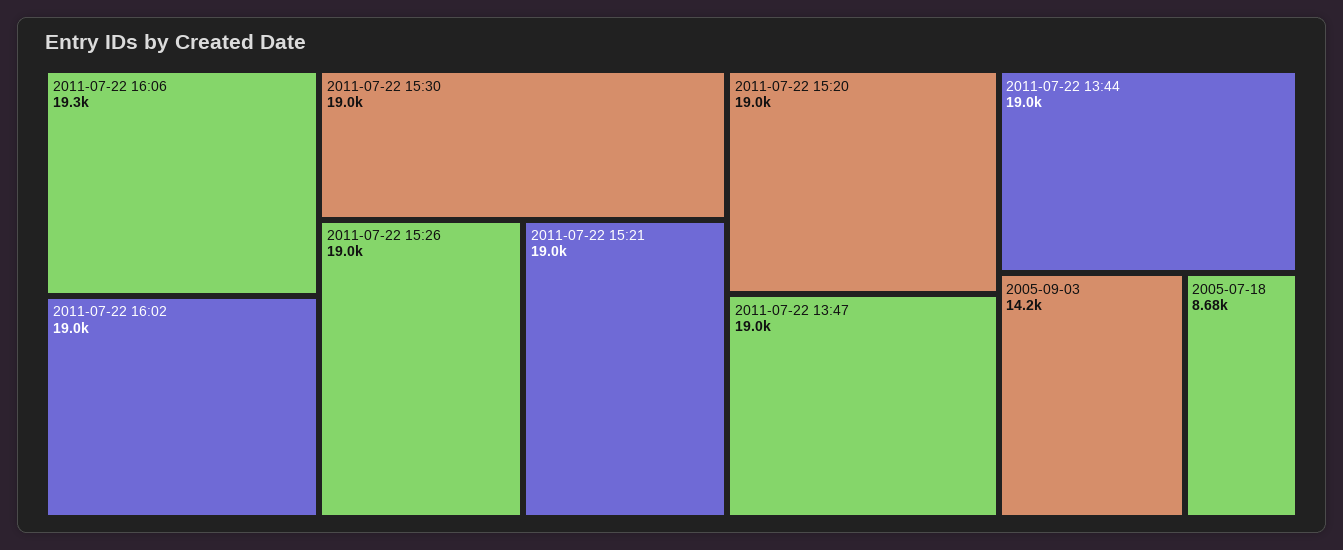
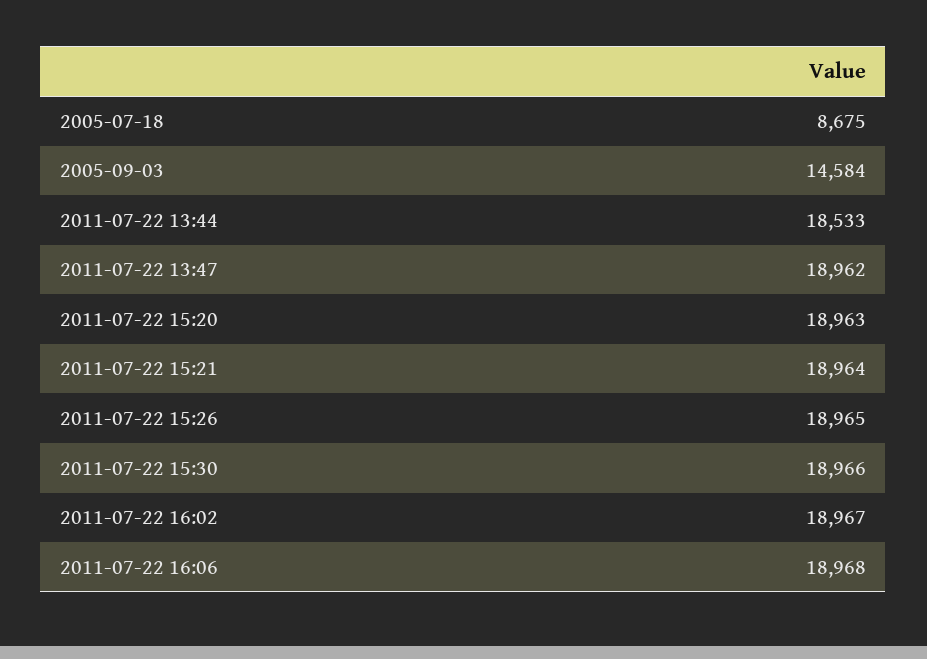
2011-07-22 16:06: 19300 -> 18968
2011-07-22 13:44: 19000 -> 18533
2005-09-03: 14200 -> 14584

